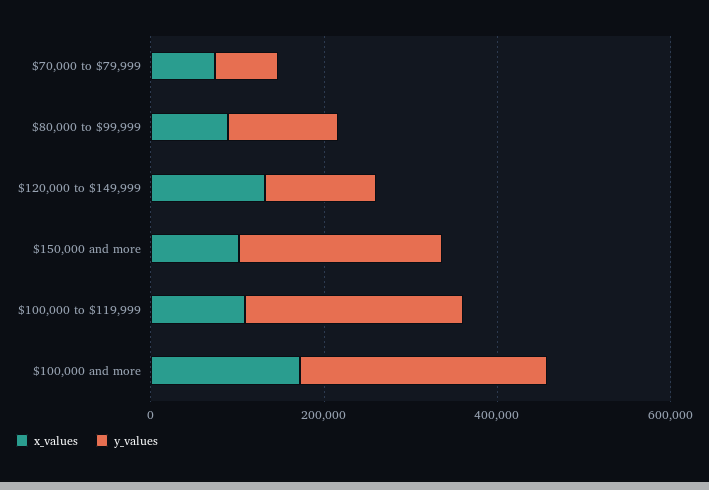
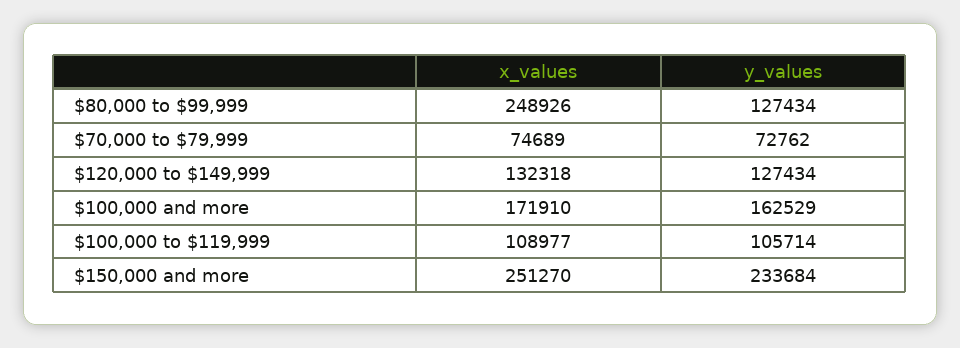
x_values, $80,000 to $99,999: 100000 -> 248926
x_values, $150,000 and more: 100000 -> 251270
y_values, $100,000 to $119,999: 250000 -> 105714
y_values, $100,000 and more: 300000 -> 162529

